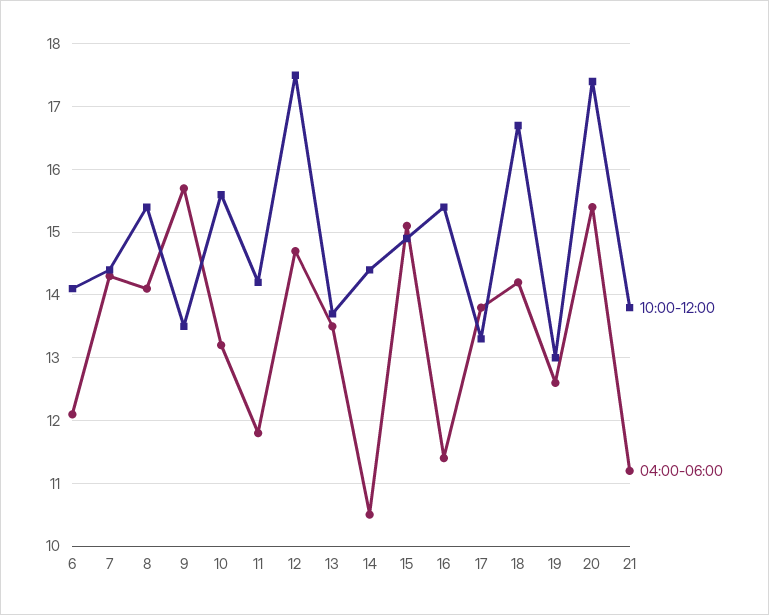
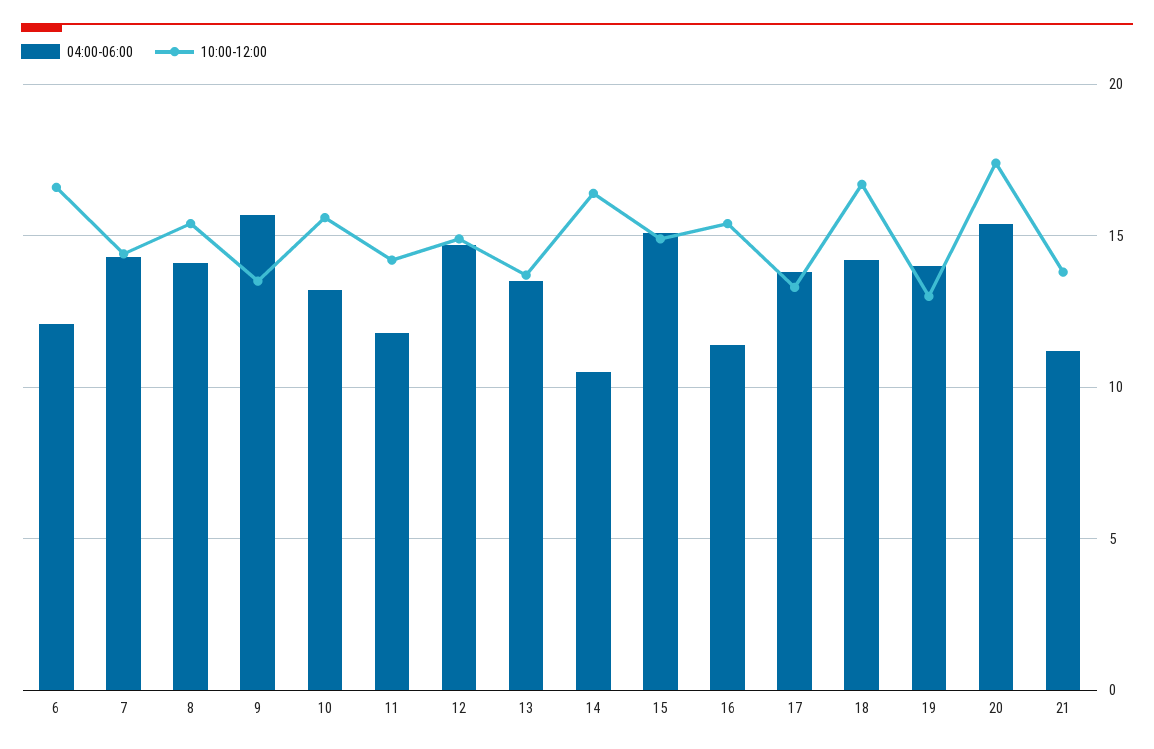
10:00-12:00, 6: 14.1 -> 16.5
10:00-12:00, 12: 17.5 -> 15
10:00-12:00, 14: 14.4 -> 16.5
04:00-06:00, 19: 12.6 -> 14

